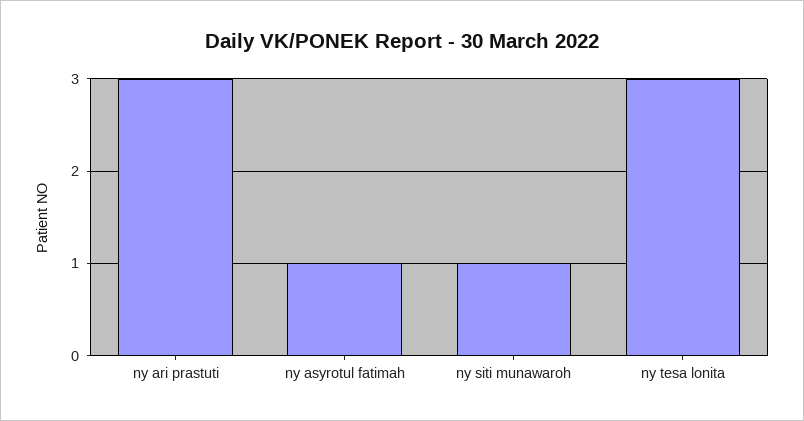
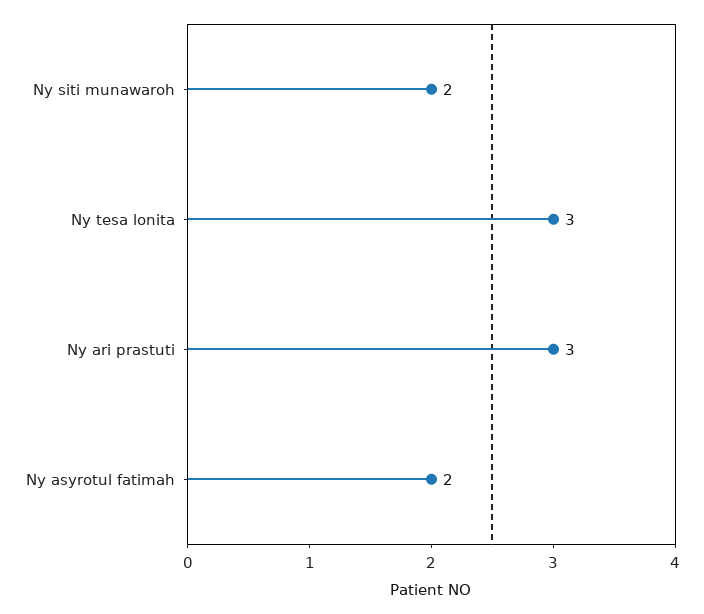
ny asyrotul fatimah: 1 -> 2
ny siti munawaroh: 1 -> 2

